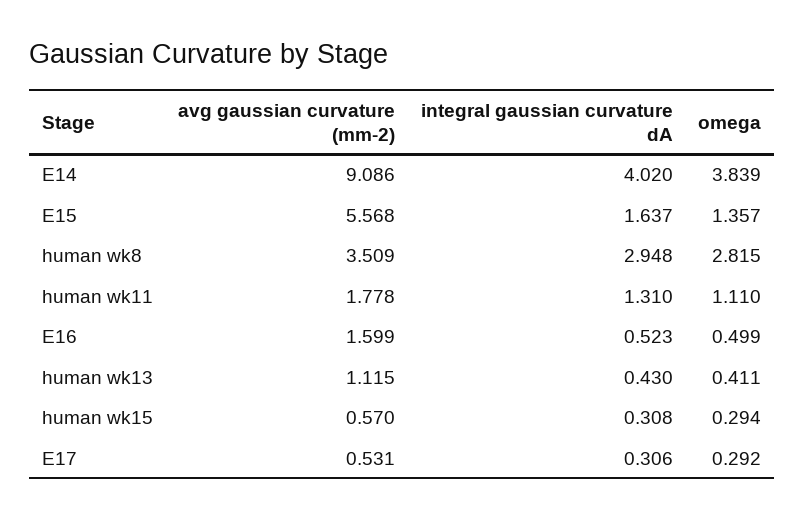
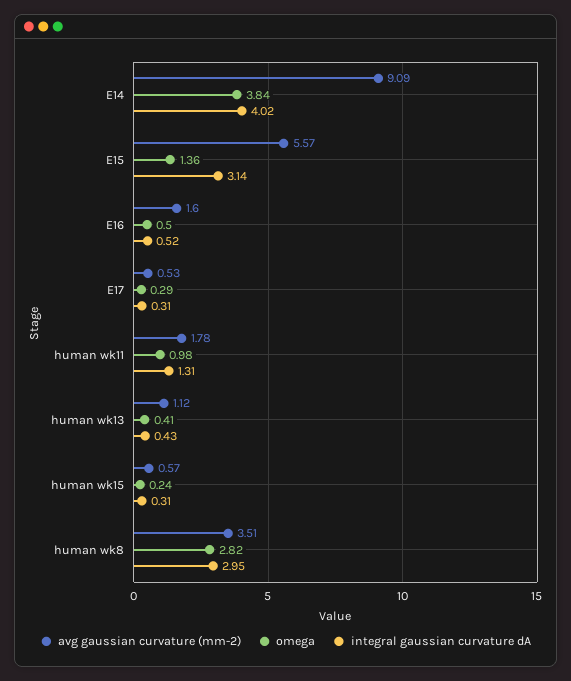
integral gaussian curvature dA, E15: 1.637 -> 3.14
omega, human wk11: 1.11 -> 0.98
omega, human wk15: 0.294 -> 0.24

